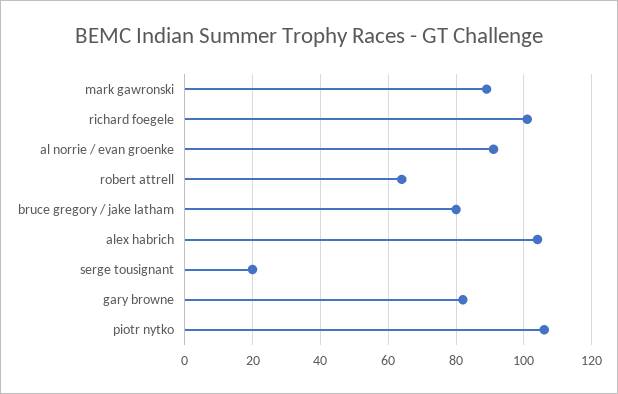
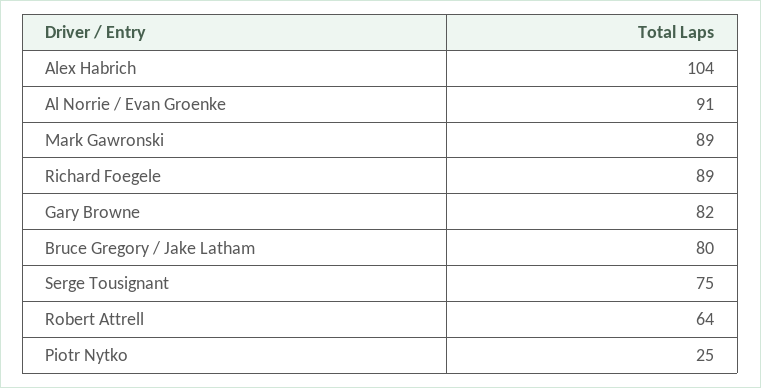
richard foegele: 100 -> 89
serge tousignant: 20 -> 75
piotr nytko: 105 -> 25

